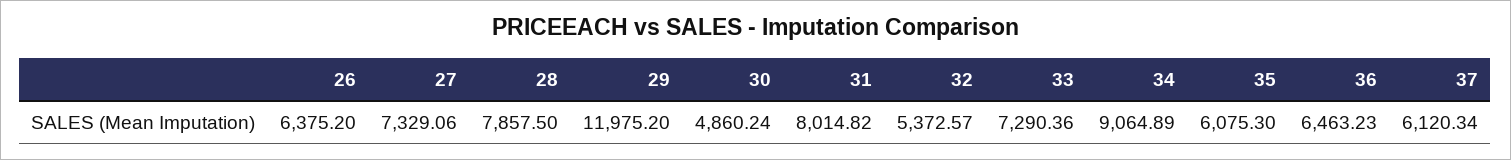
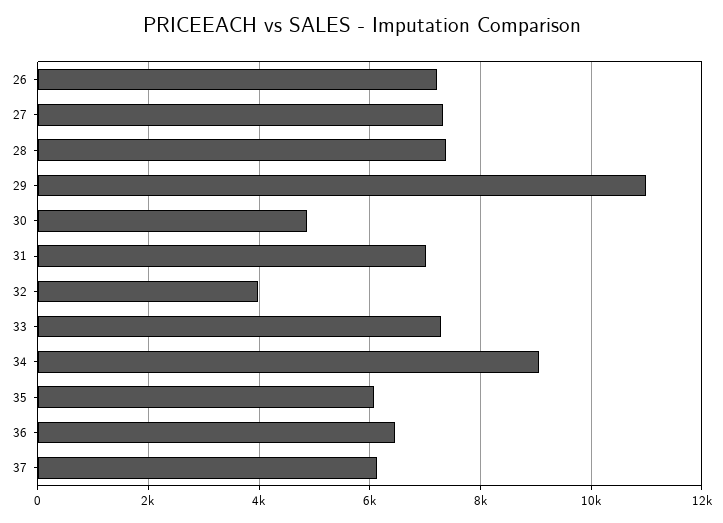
26: 6375.2 -> 7200
28: 7857.5 -> 7400
29: 11975.2 -> 11000
31: 8014.82 -> 7000
32: 5372.57 -> 4000

